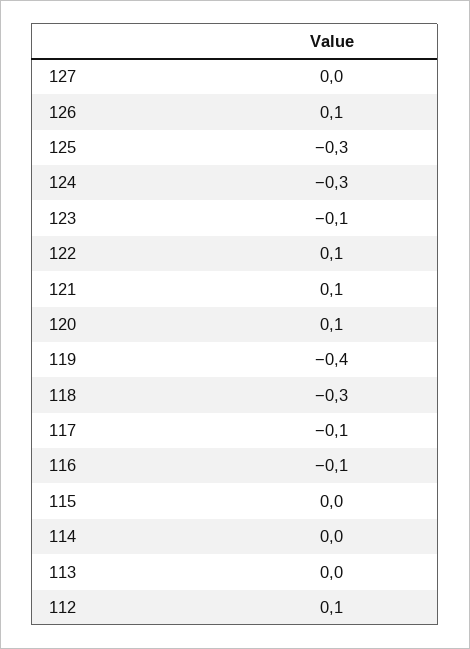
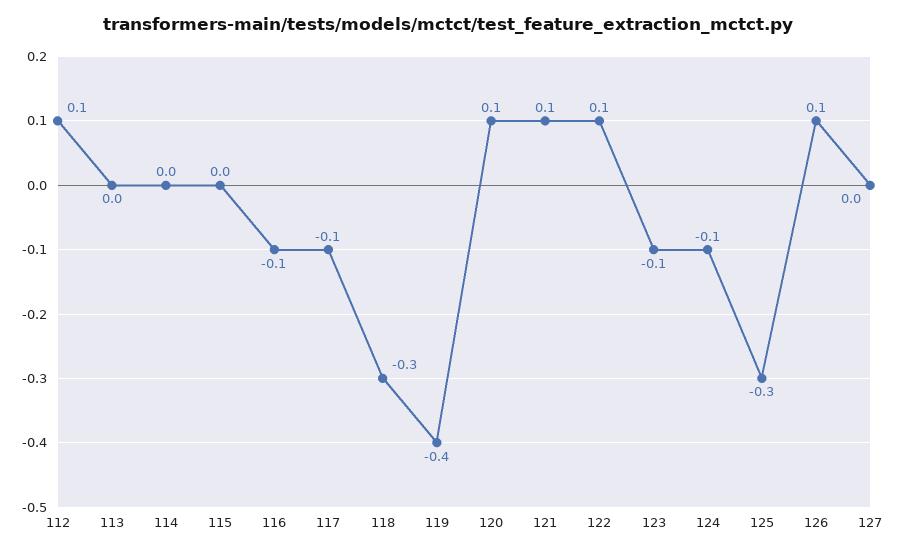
124: -0.3 -> -0.1

